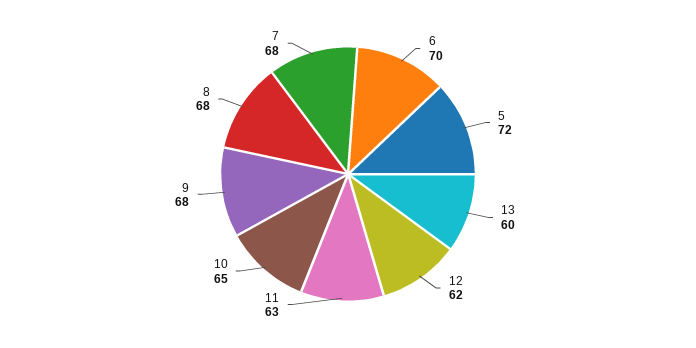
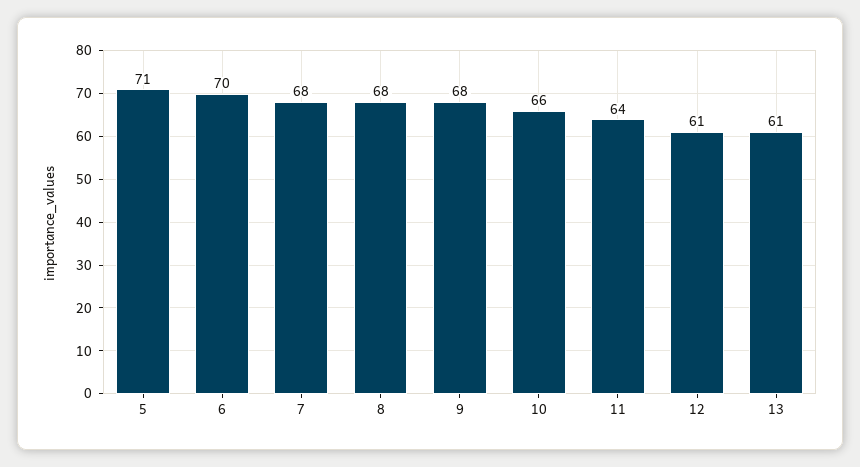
5: 72 -> 71
13: 60 -> 61
12: 62 -> 61
11: 63 -> 64
10: 65 -> 66

